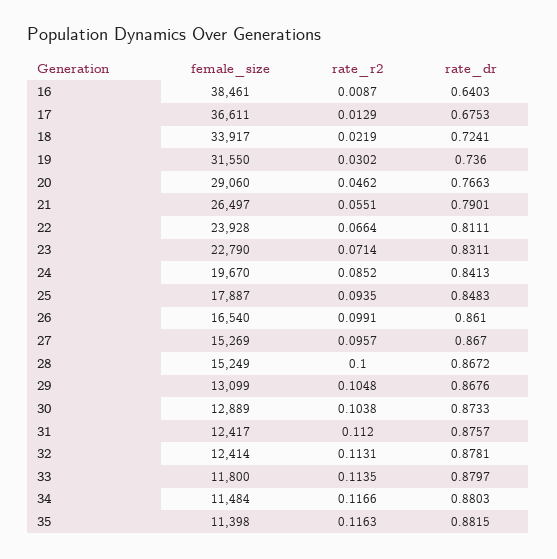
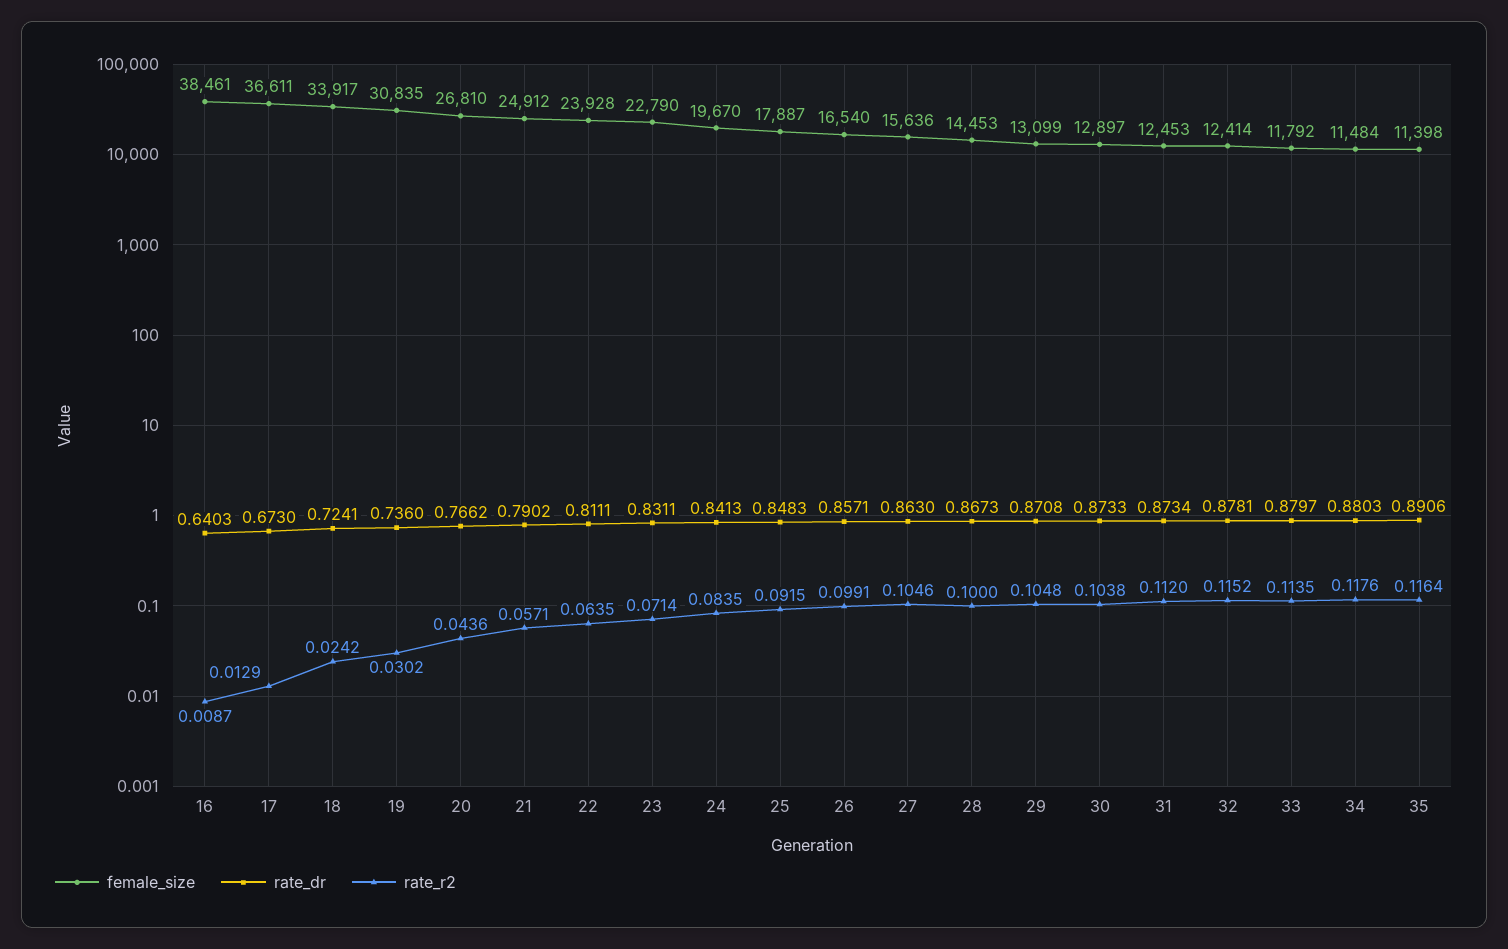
rate_dr, 17: 0.6753 -> 0.673
rate_r2, 18: 0.0219 -> 0.0242
female_size, 19: 31550 -> 30835
female_size, 20: 29060 -> 26810
rate_r2, 20: 0.0462 -> 0.0436
rate_dr, 20: 0.7663 -> 0.7662
female_size, 21: 26497 -> 24912
rate_r2, 21: 0.0551 -> 0.0571
rate_dr, 21: 0.7901 -> 0.7902
rate_r2, 22: 0.0664 -> 0.0635
rate_r2, 24: 0.0852 -> 0.0835
rate_r2, 25: 0.0935 -> 0.0915
rate_dr, 26: 0.861 -> 0.8571
female_size, 27: 15269 -> 15636
rate_r2, 27: 0.0957 -> 0.1046
rate_dr, 27: 0.867 -> 0.863
female_size, 28: 15249 -> 14453
rate_dr, 28: 0.8672 -> 0.8673
rate_dr, 29: 0.8676 -> 0.8708
female_size, 30: 12889 -> 12897
female_size, 31: 12417 -> 12453
rate_dr, 31: 0.8757 -> 0.8734
rate_r2, 32: 0.1131 -> 0.1152
female_size, 33: 11800 -> 11792
rate_r2, 34: 0.1166 -> 0.1176
rate_r2, 35: 0.1163 -> 0.1164
rate_dr, 35: 0.8815 -> 0.8906

